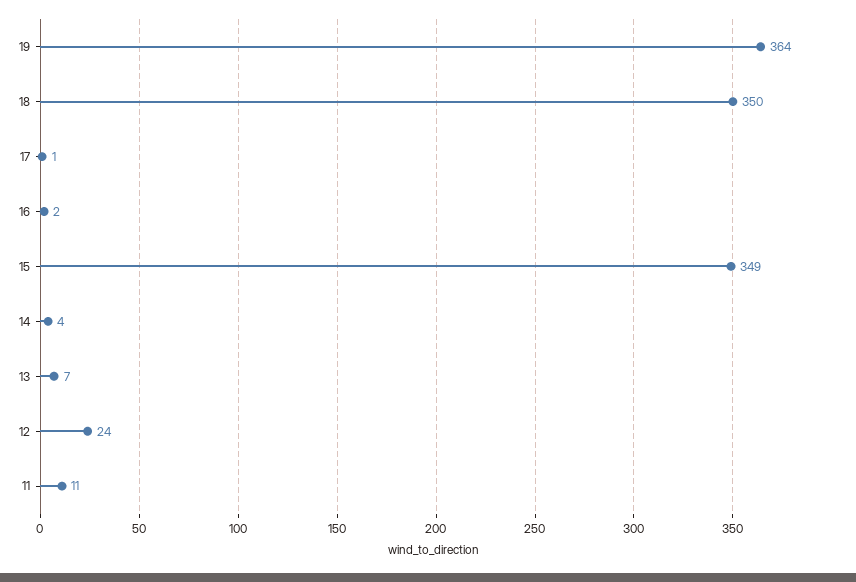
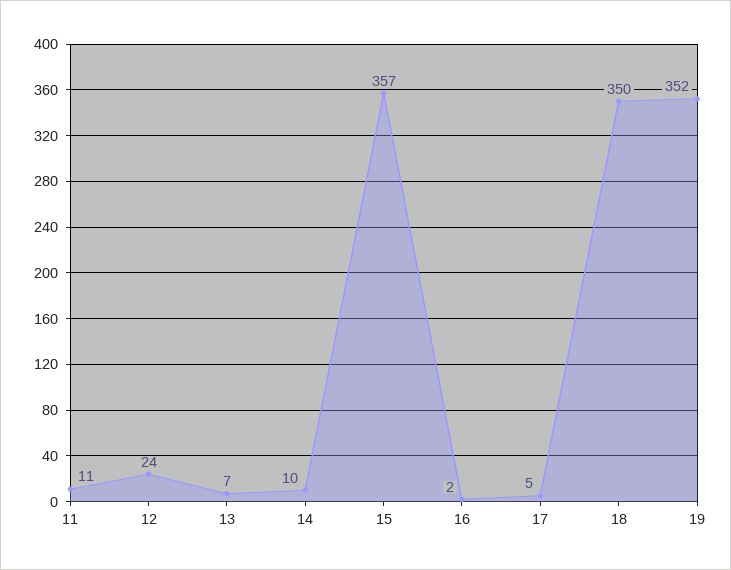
19: 364 -> 352
17: 1 -> 5
15: 349 -> 357
14: 4 -> 10

